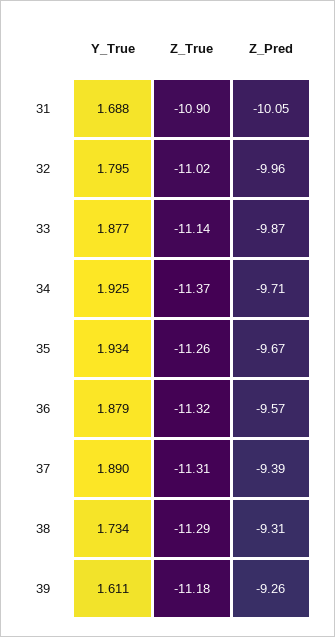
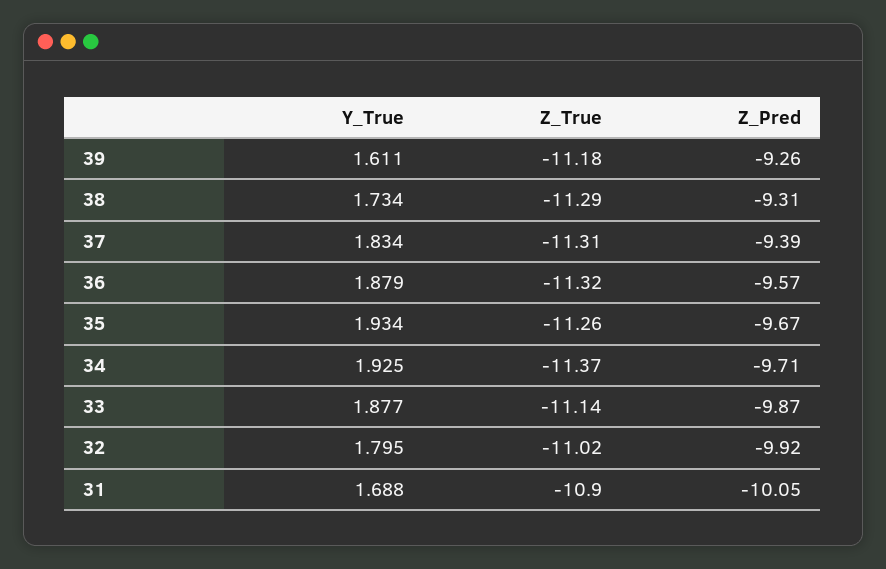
Z_Pred, 32: -9.96 -> -9.92
Y_True, 37: 1.89 -> 1.834

